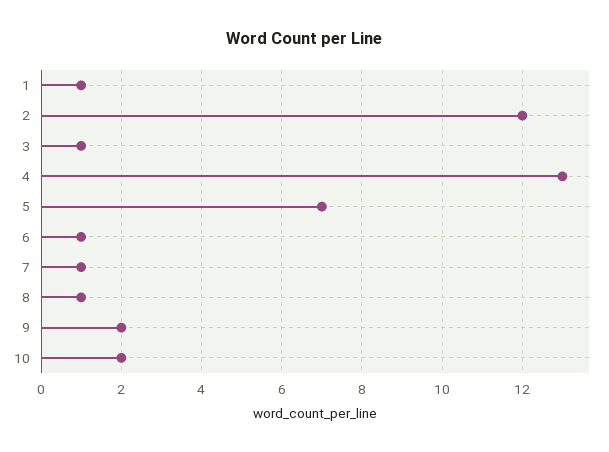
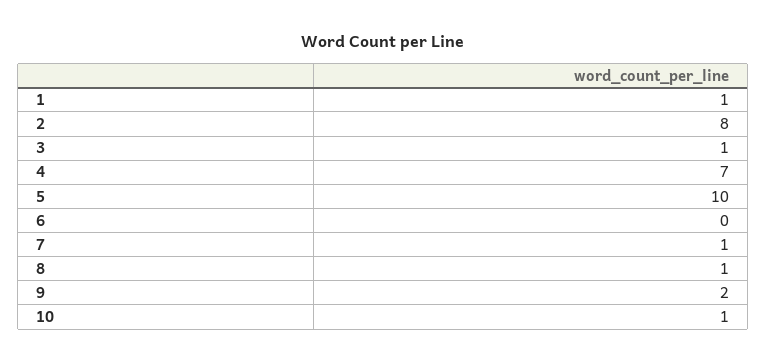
2: 12 -> 8
4: 13 -> 7
5: 7 -> 10
6: 1 -> 0
10: 2 -> 1

